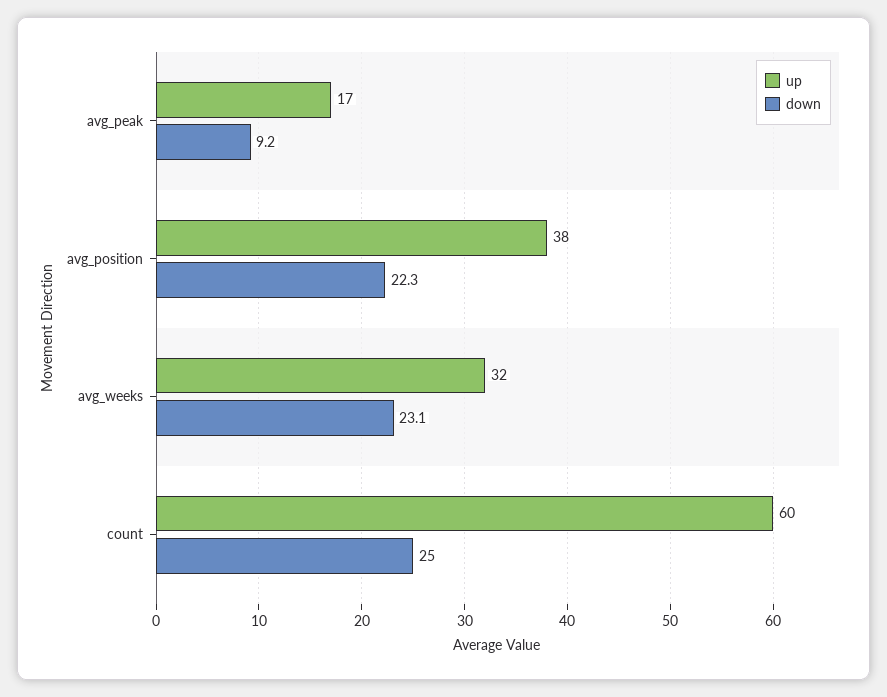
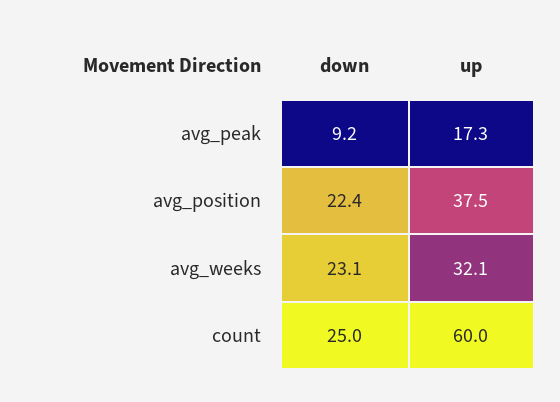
down, avg_position: 22.3 -> 22.4

